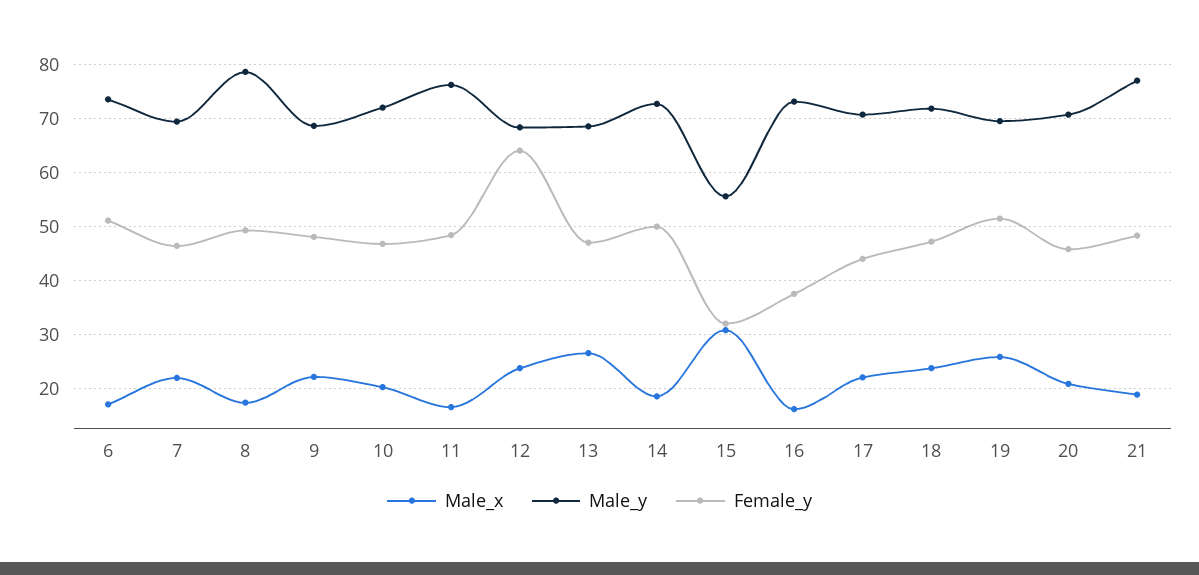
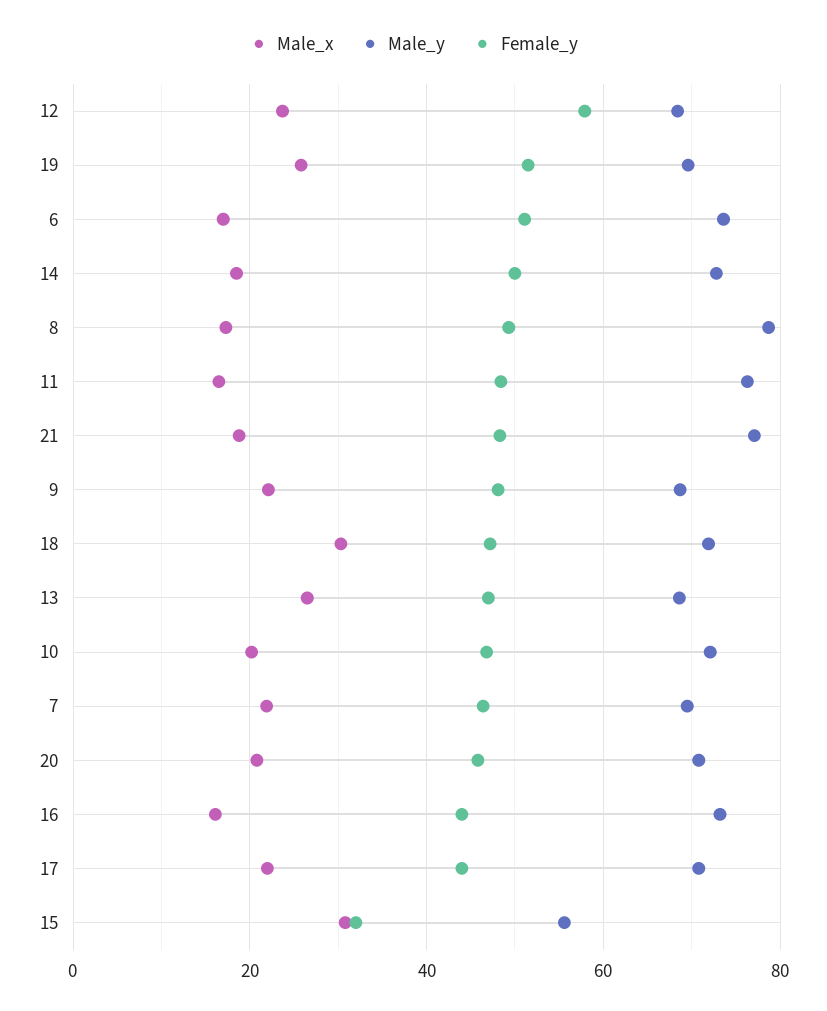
Female_y, 12: 64 -> 58
Female_y, 16: 38 -> 44
Male_x, 18: 24 -> 30

